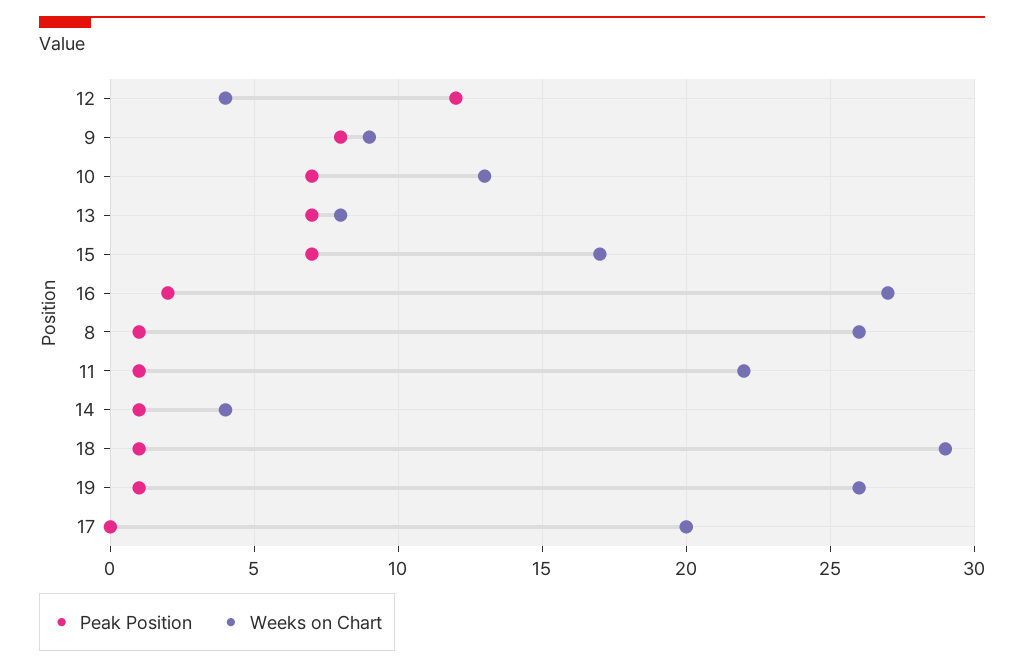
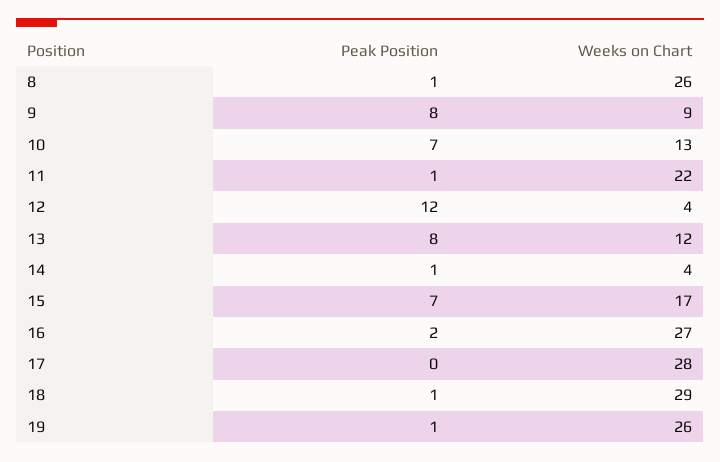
Peak Position, 13: 7 -> 8
Weeks on Chart, 13: 8 -> 12
Weeks on Chart, 17: 20 -> 28

